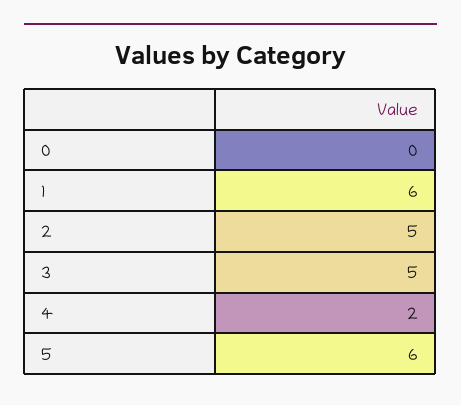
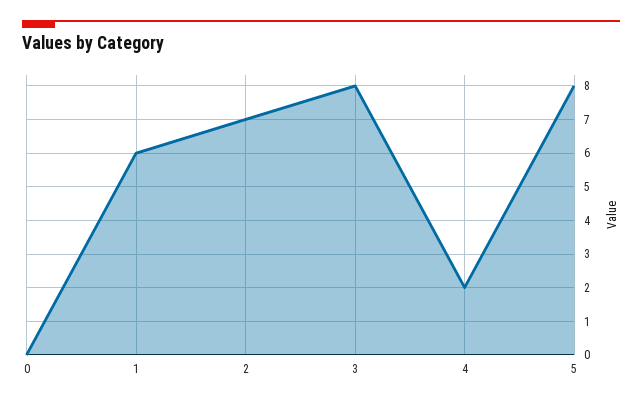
2: 5 -> 7
3: 5 -> 8
5: 6 -> 8

